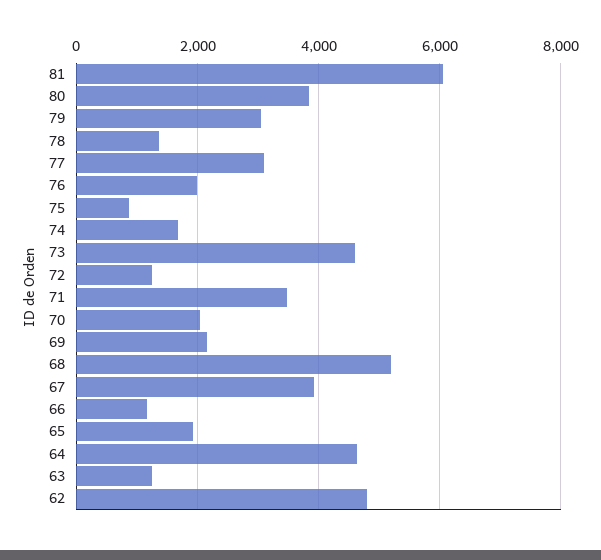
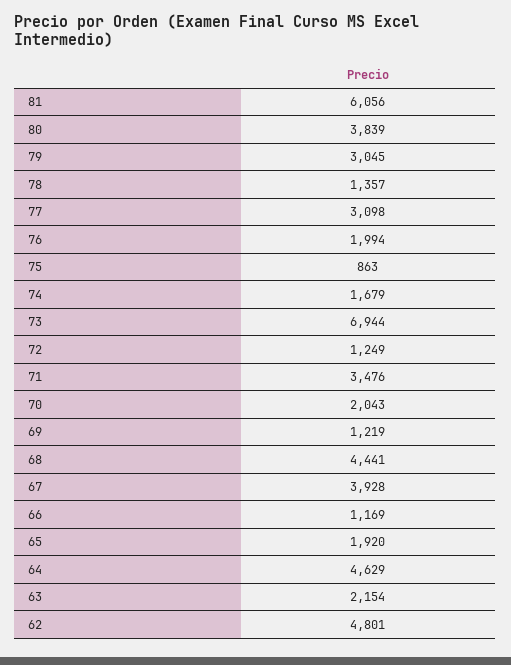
73: 4600 -> 6944
69: 2200 -> 1219
68: 5200 -> 4441
63: 1200 -> 2154

